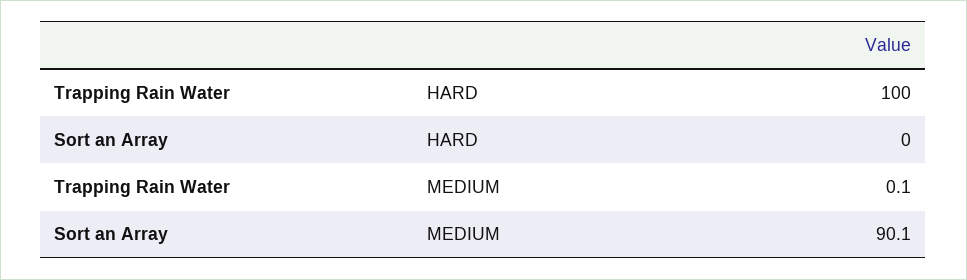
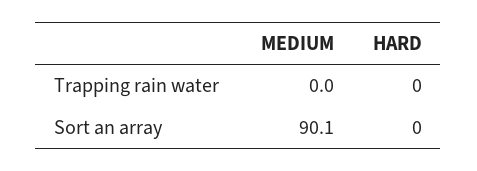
Trapping Rain Water, HARD: 100 -> 0
Trapping Rain Water, MEDIUM: 0.1 -> 0

